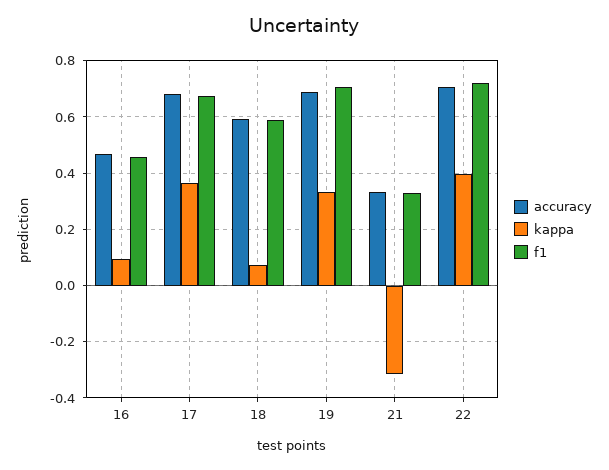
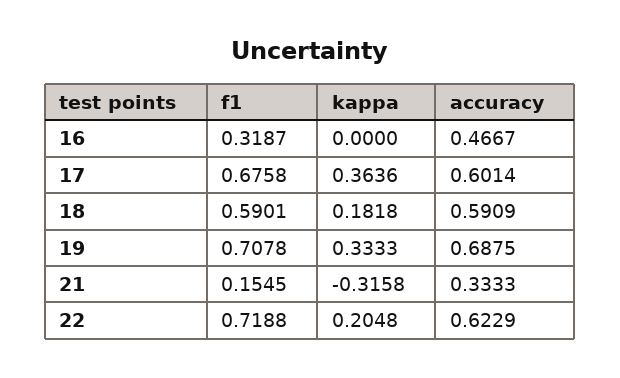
kappa, 16: 0.1 -> 0
f1, 16: 0.45 -> 0.3187
accuracy, 17: 0.675 -> 0.6014
kappa, 18: 0.075 -> 0.1818
f1, 21: 0.325 -> 0.1545
accuracy, 22: 0.7 -> 0.6229
kappa, 22: 0.4 -> 0.2048

